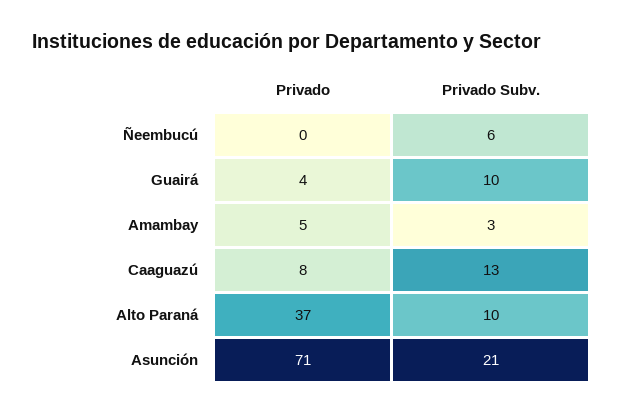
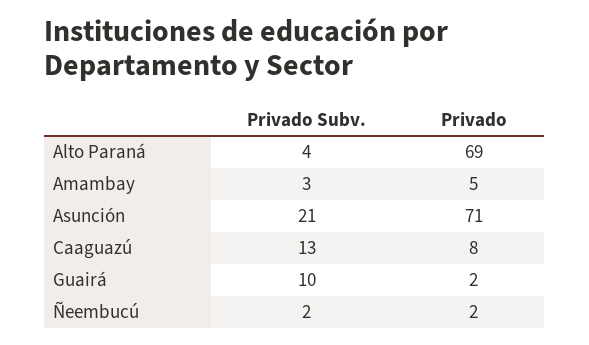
Privado, Ñeembucú: 0 -> 2
Privado Subv., Ñeembucú: 6 -> 2
Privado, Guairá: 4 -> 2
Privado, Alto Paraná: 37 -> 69
Privado Subv., Alto Paraná: 10 -> 4

